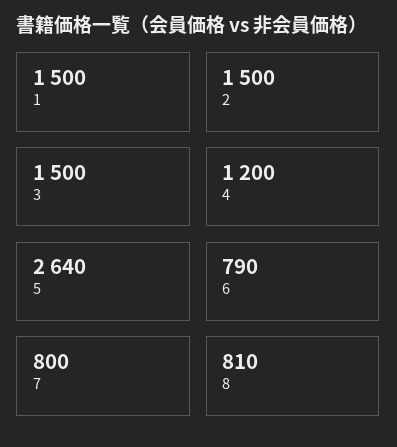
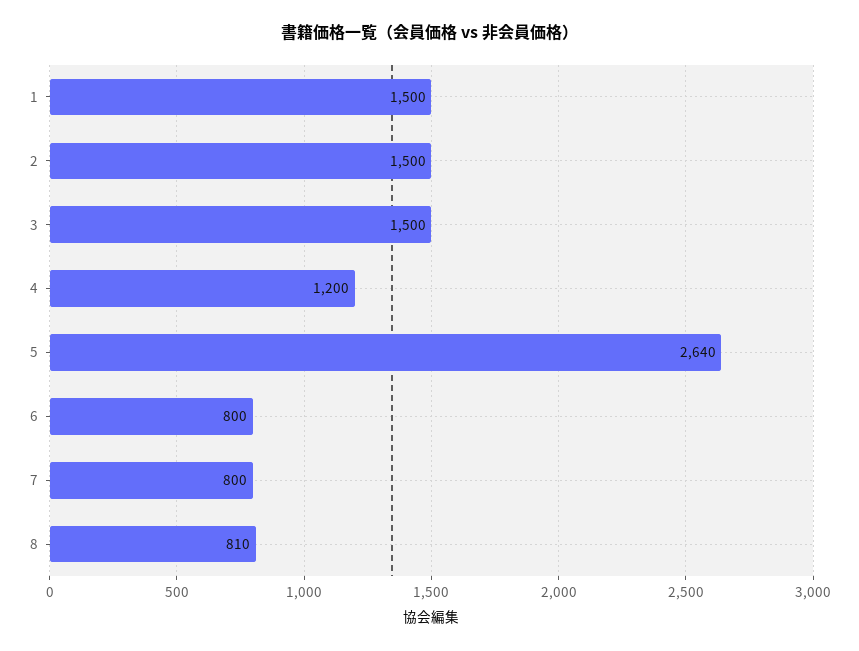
6: 790 -> 800

